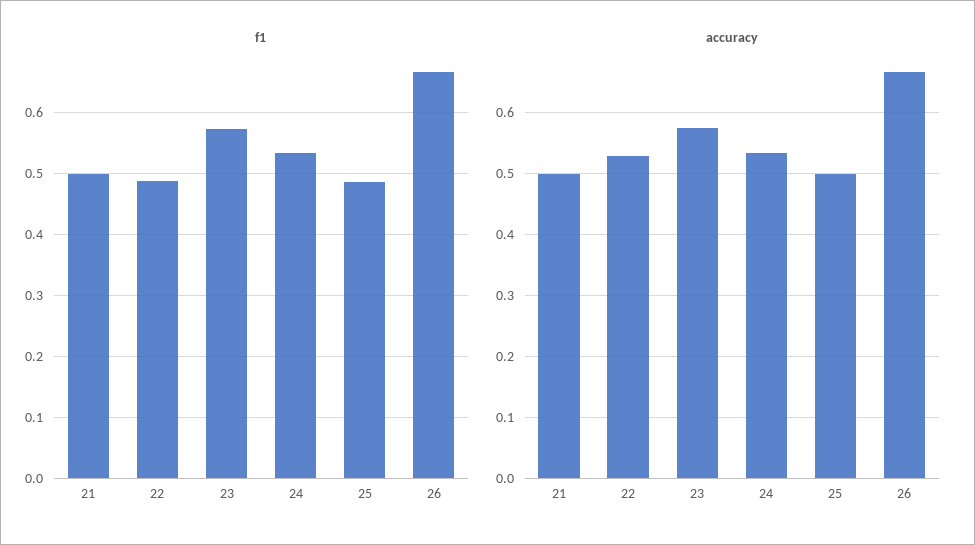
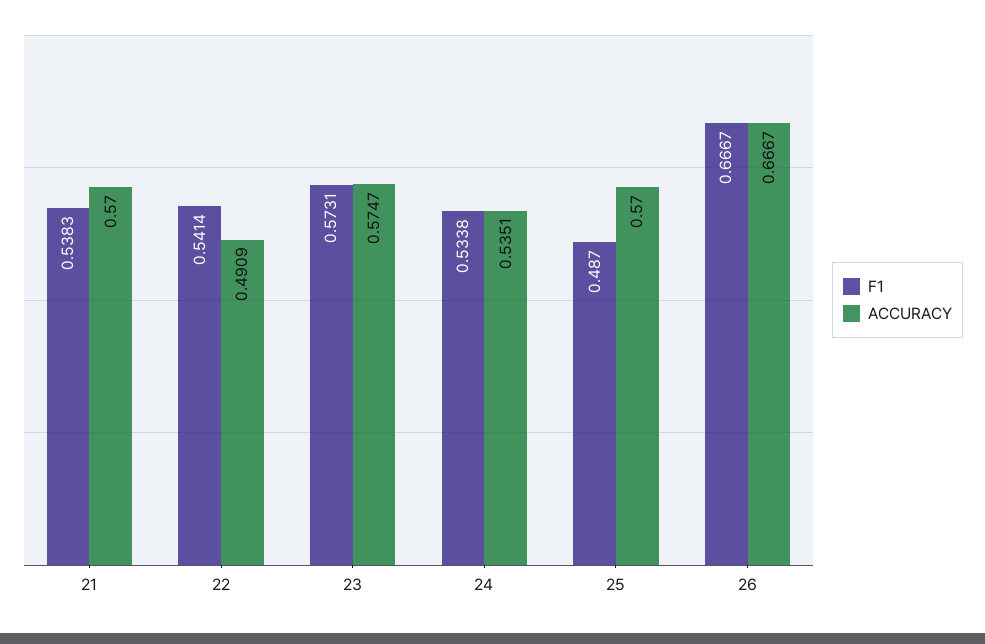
f1, 21: 0.5 -> 0.5383
f1, 22: 0.49 -> 0.5414
accuracy, 21: 0.5 -> 0.57
accuracy, 22: 0.53 -> 0.4909
accuracy, 25: 0.5 -> 0.57

